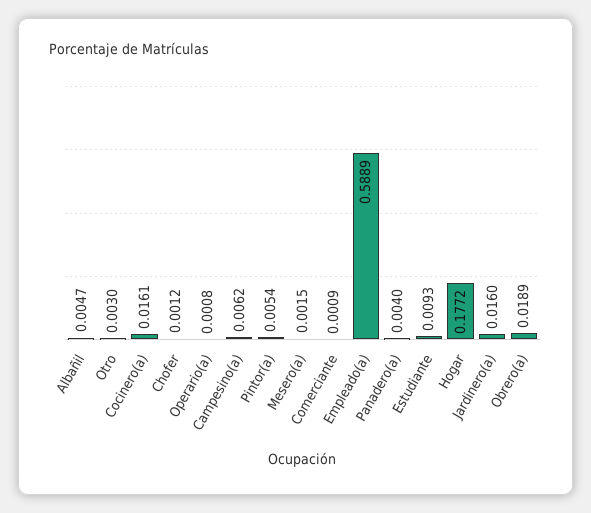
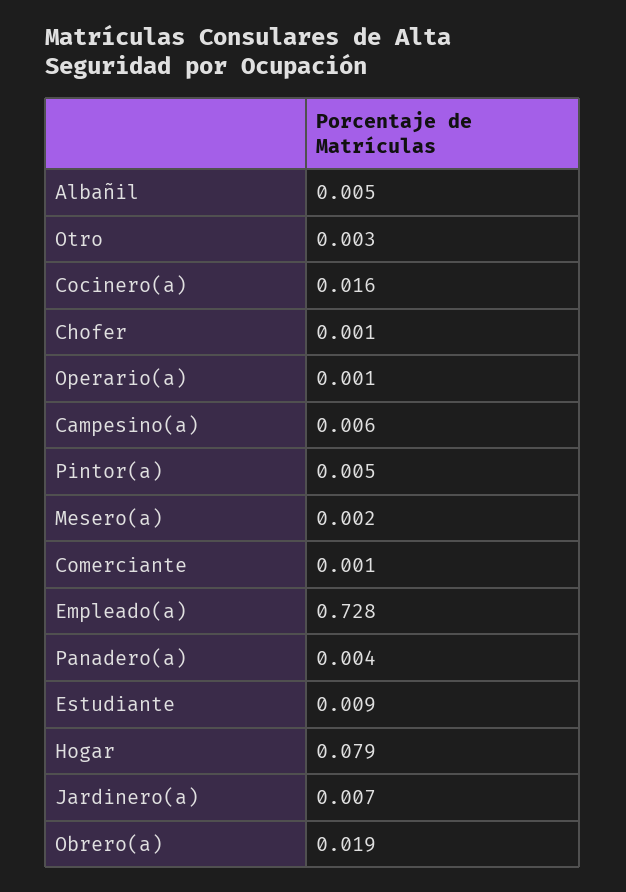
Empleado(a): 0.5889 -> 0.728
Hogar: 0.1772 -> 0.079
Jardinero(a): 0.016 -> 0.007

